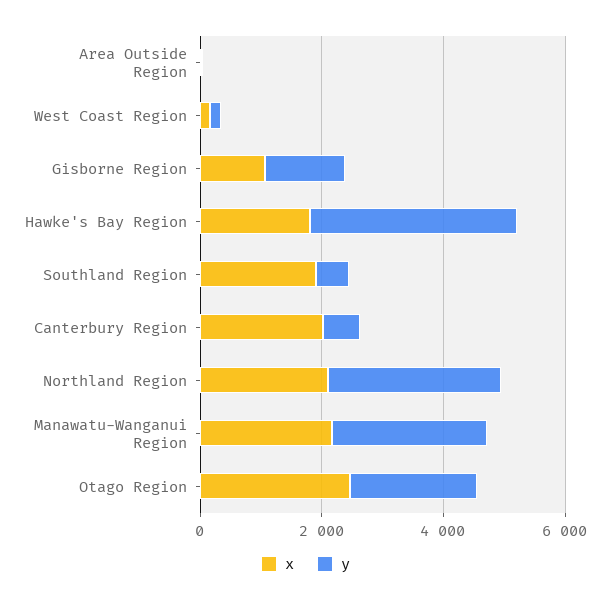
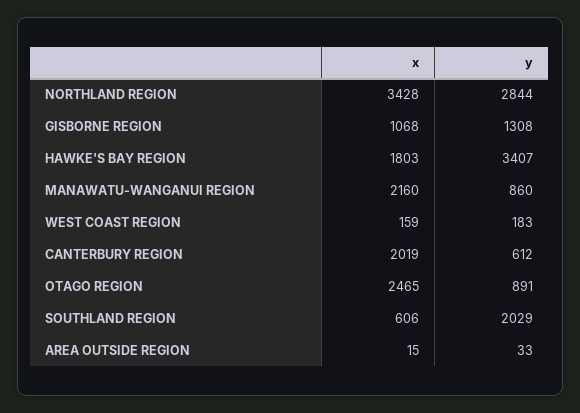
x, Southland Region: 2000 -> 606
y, Southland Region: 500 -> 2029
x, Northland Region: 2000 -> 3428
y, Manawatu-Wanganui Region: 2500 -> 860
y, Otago Region: 2000 -> 891

